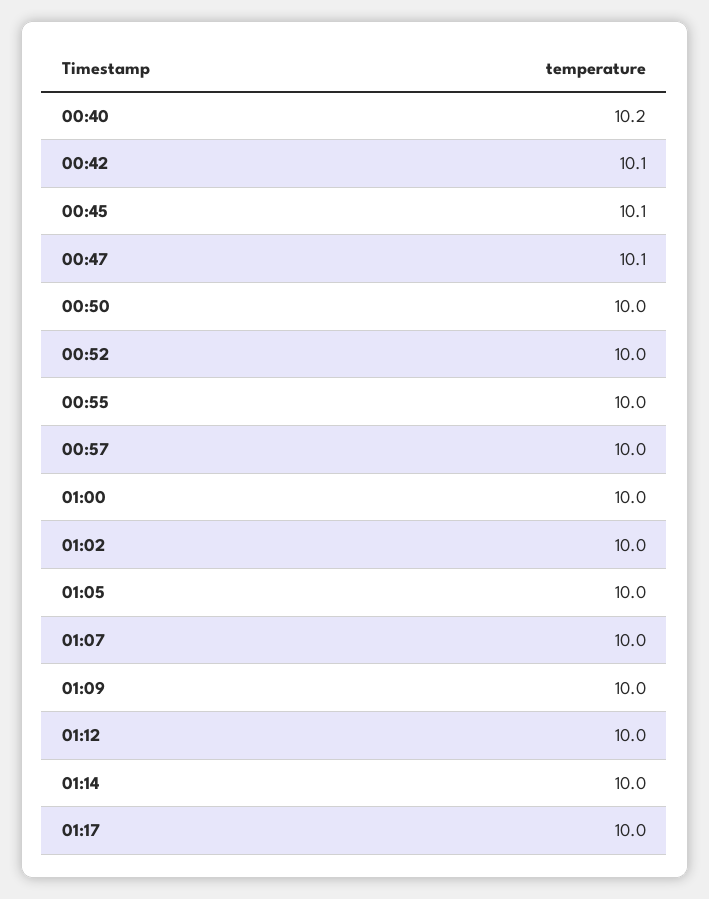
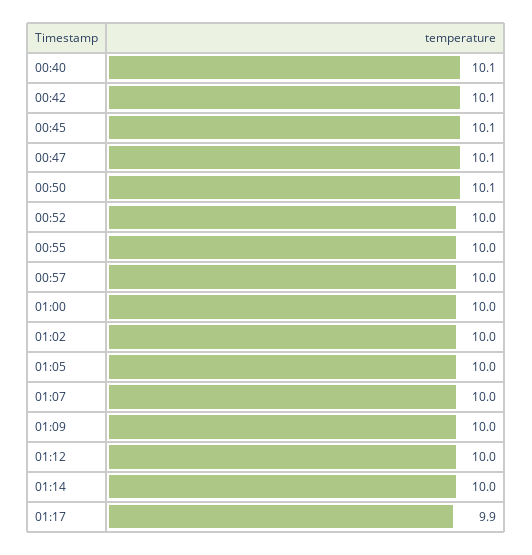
00:40: 10.2 -> 10.1
00:50: 10 -> 10.1
01:17: 10 -> 9.9

